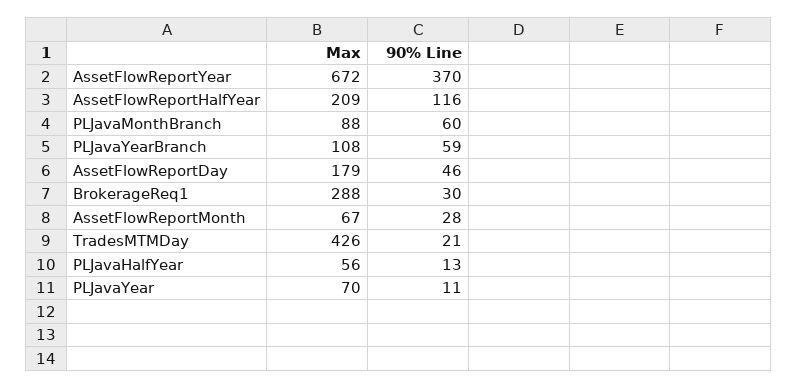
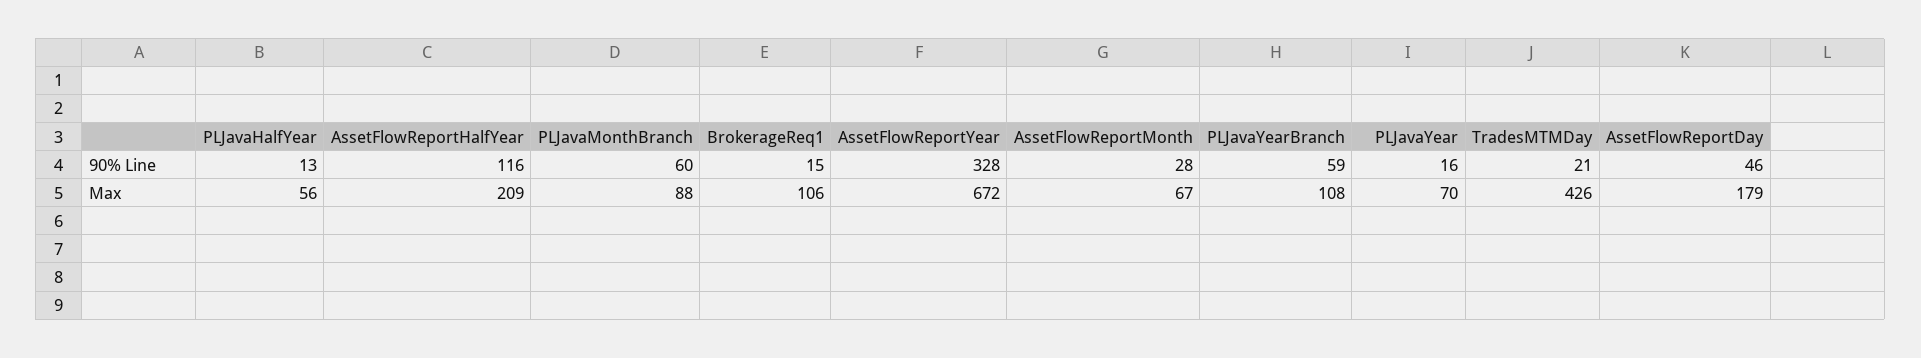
90% Line, AssetFlowReportYear: 370 -> 328
Max, BrokerageReq1: 288 -> 106
90% Line, BrokerageReq1: 30 -> 15
90% Line, PLJavaYear: 11 -> 16

